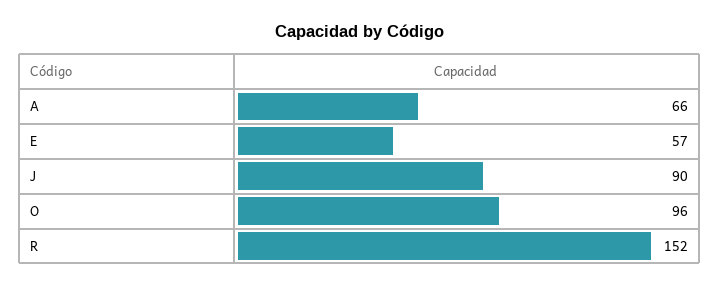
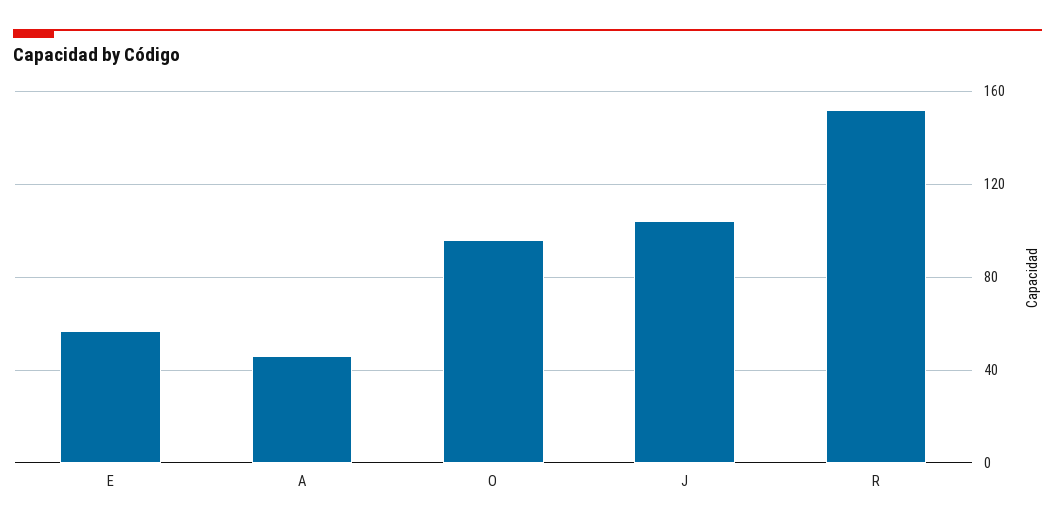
A: 66 -> 45
J: 90 -> 105

